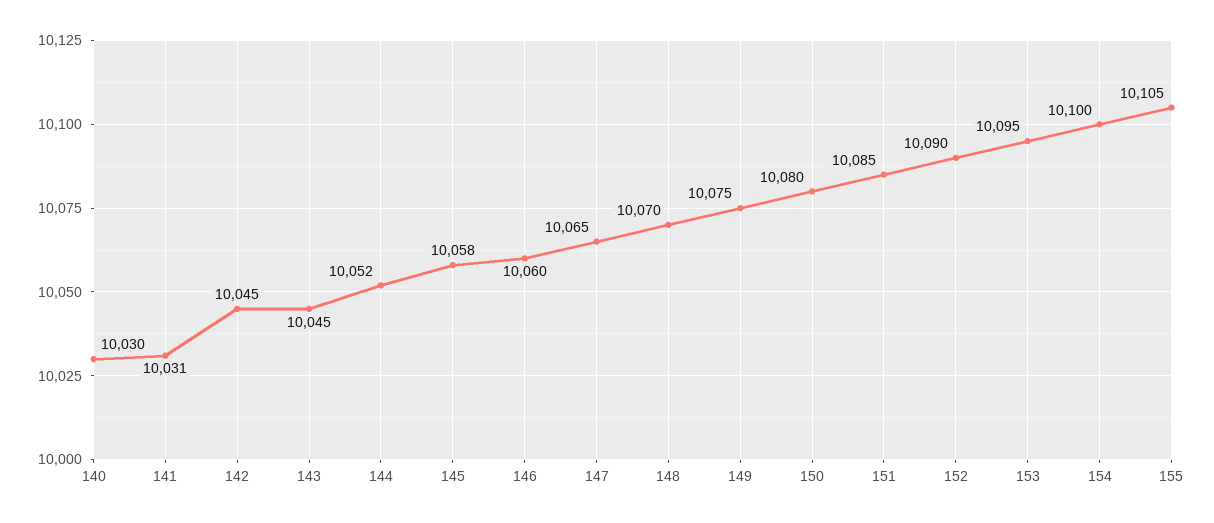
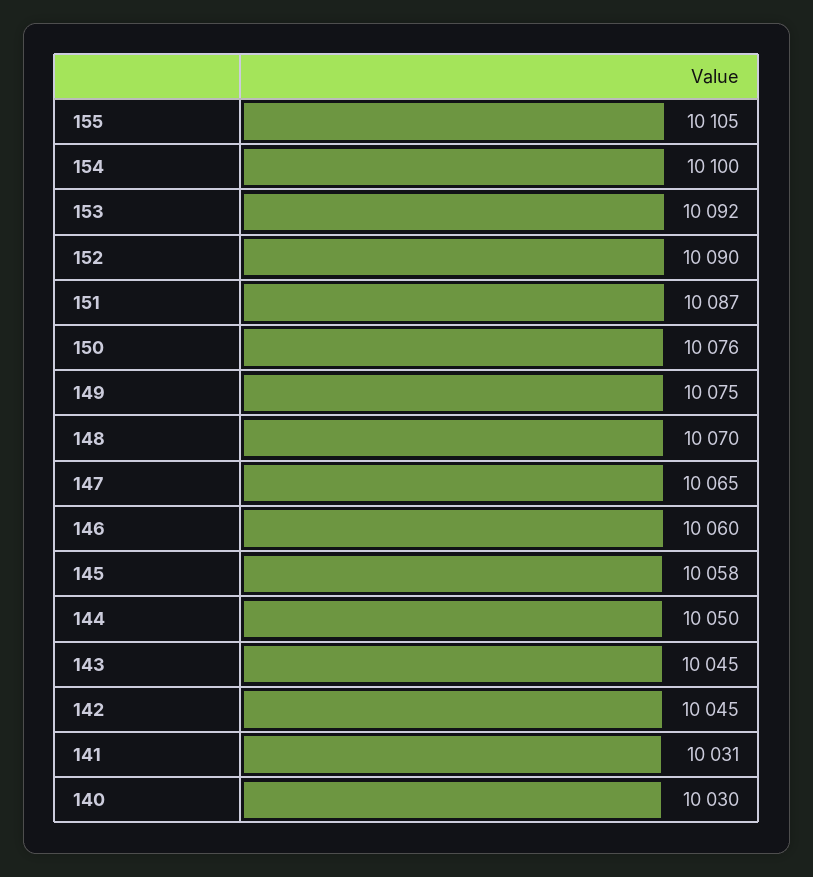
144: 10052 -> 10050
150: 10080 -> 10076
151: 10085 -> 10087
153: 10095 -> 10092

